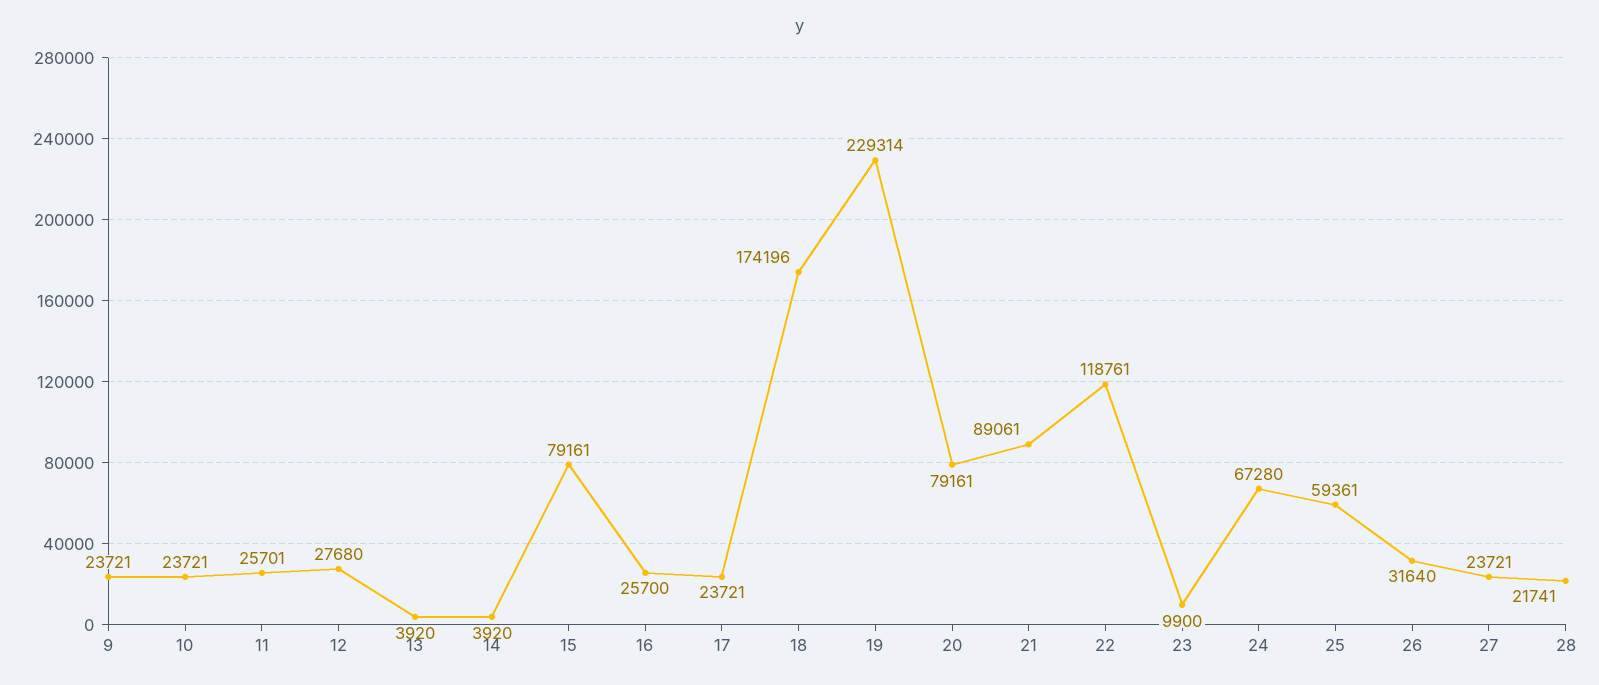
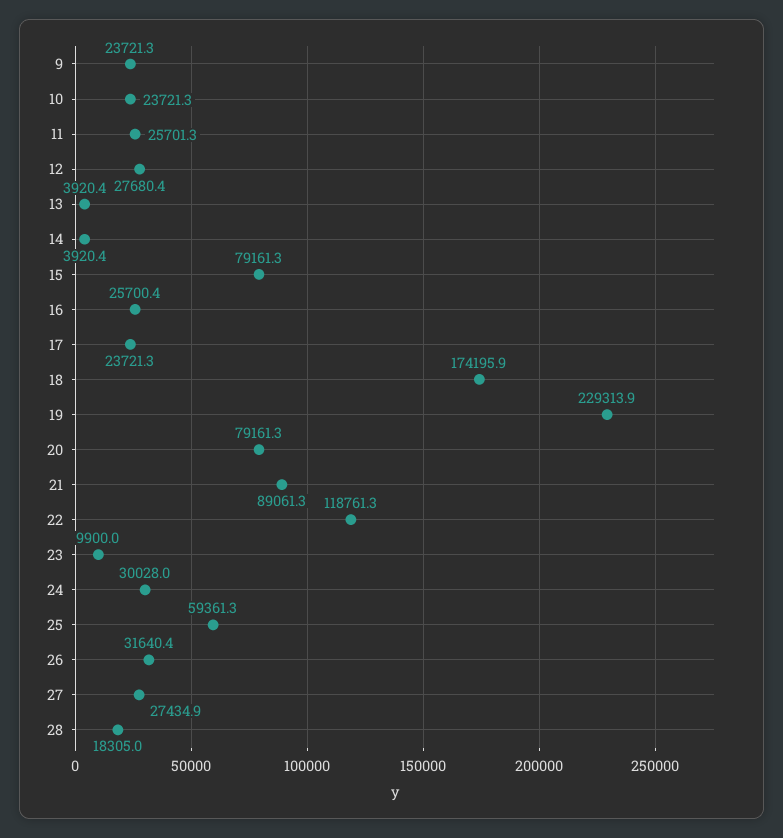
24: 67280 -> 30028
27: 23721 -> 27434.9
28: 21741 -> 18305

